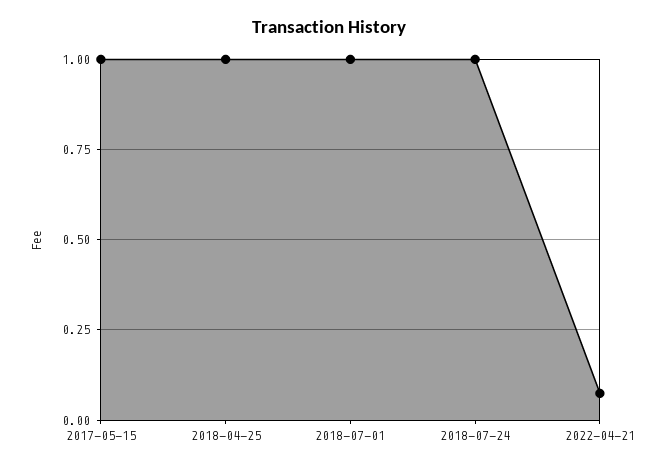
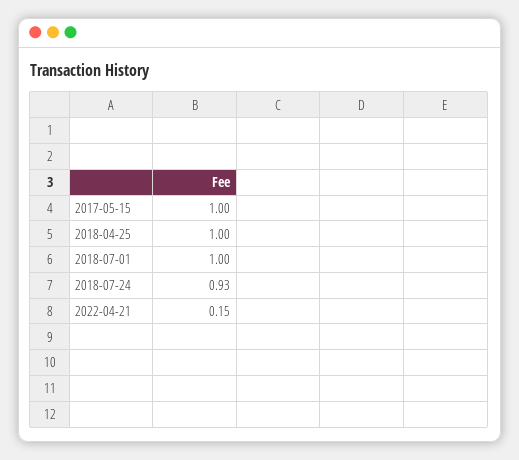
2018-07-24: 1 -> 0.93
2022-04-21: 0.075 -> 0.15

